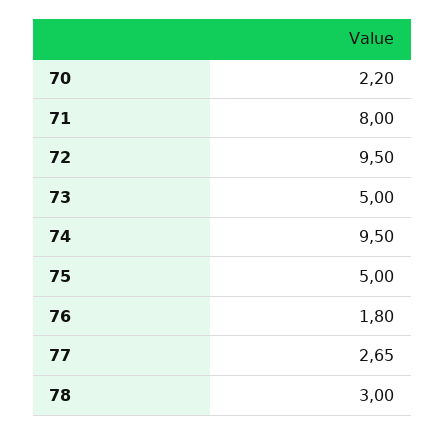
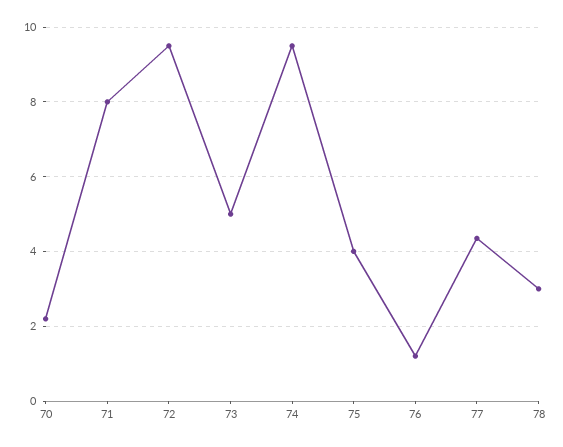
75: 5 -> 4
76: 1.8 -> 1.2
77: 2.65 -> 4.4

